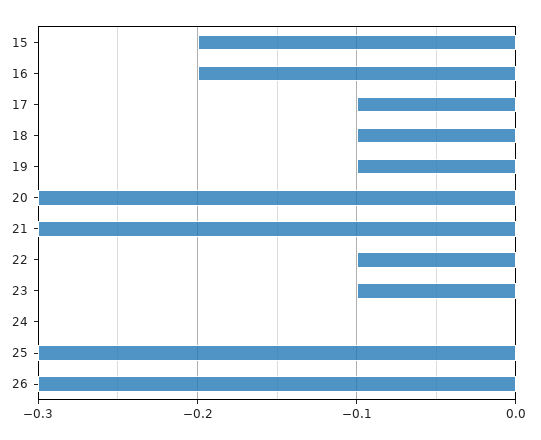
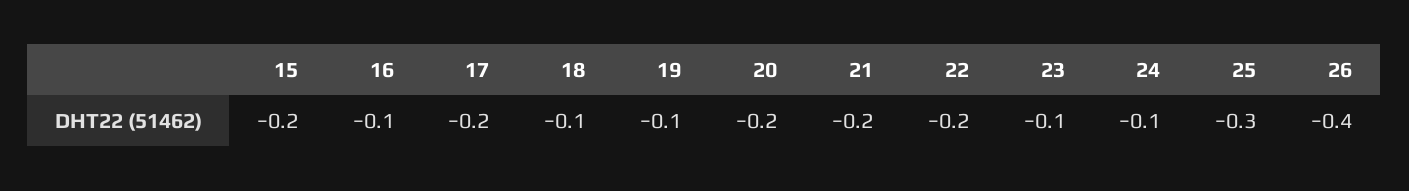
16: -0.2 -> -0.1
17: -0.1 -> -0.2
20: -0.3 -> -0.2
21: -0.3 -> -0.2
22: -0.1 -> -0.2
24: 0 -> -0.1
26: -0.3 -> -0.4

